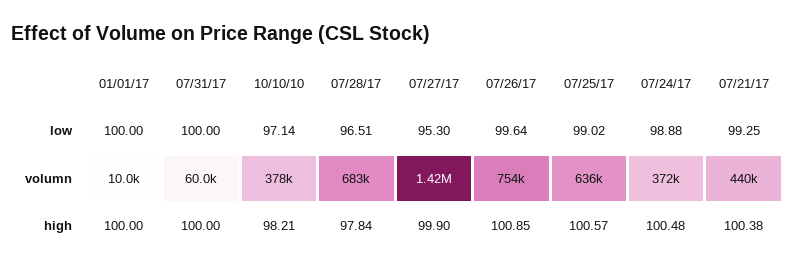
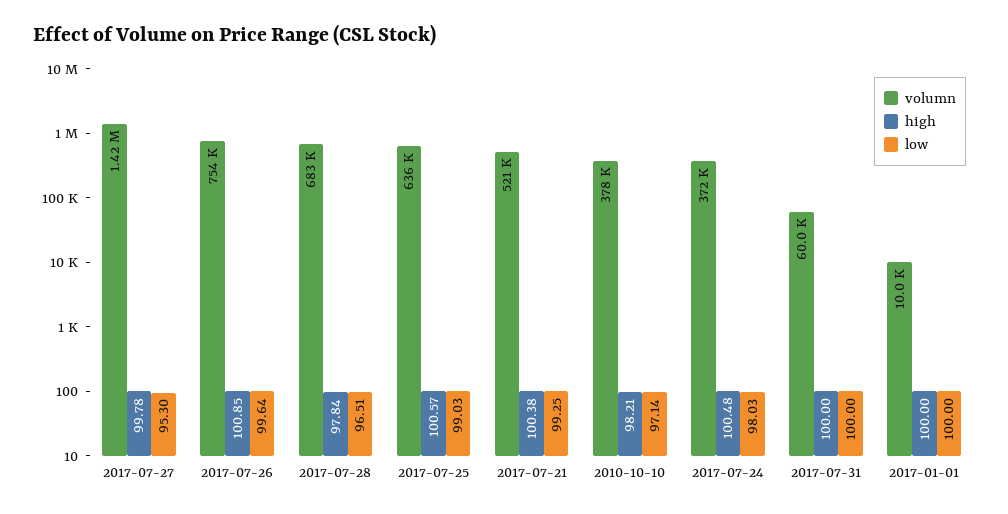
low, 07/25/17: 99.02 -> 99.03
low, 07/24/17: 98.88 -> 98.03
volumn, 07/21/17: 440000 -> 521000
high, 07/27/17: 99.9 -> 99.78

